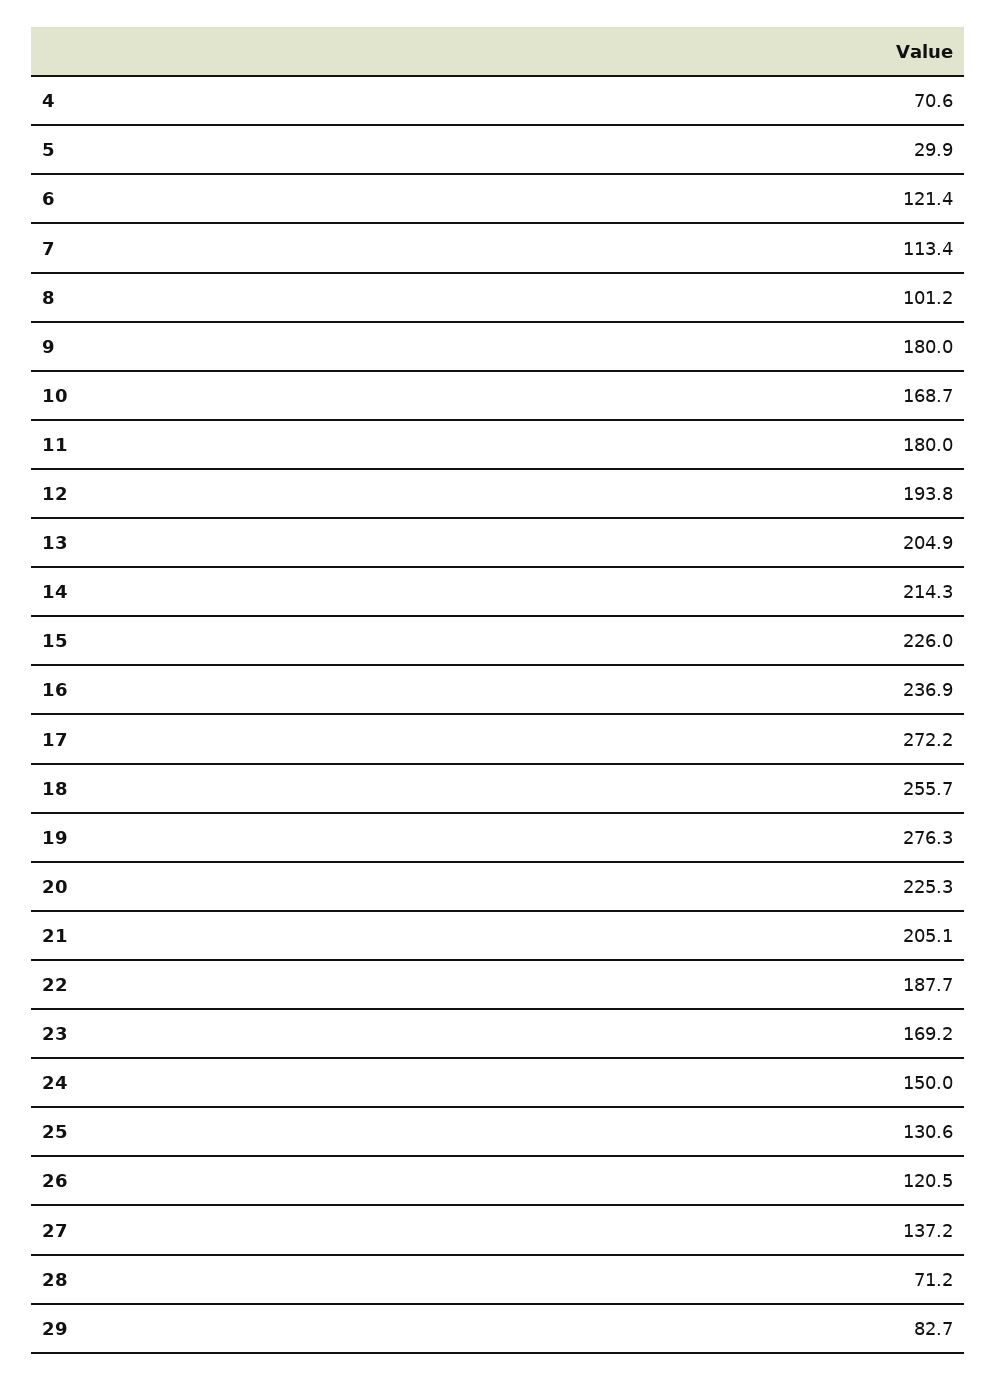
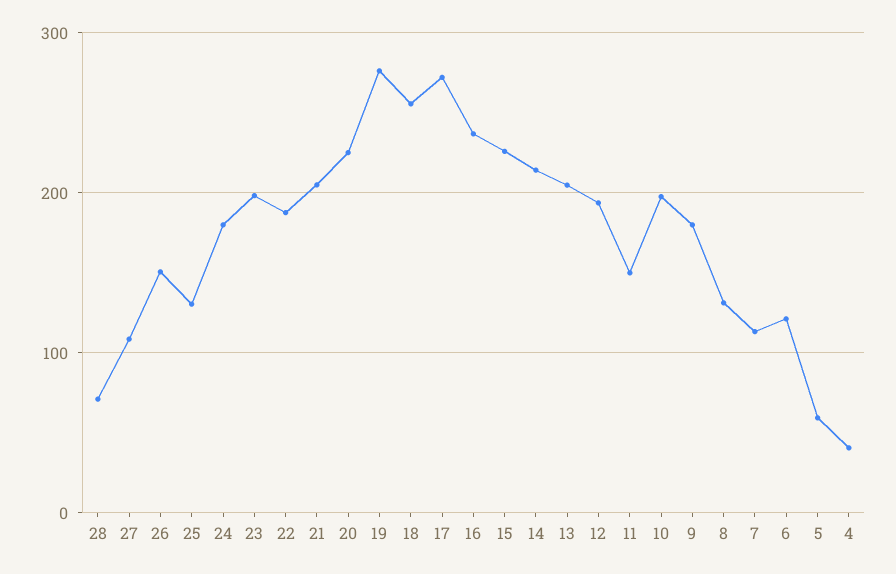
4: 70.6 -> 40
5: 29.9 -> 60
8: 101.2 -> 130
10: 168.7 -> 200
11: 180 -> 150
23: 169.2 -> 200
24: 150 -> 180
26: 120.5 -> 150
27: 137.2 -> 110
29: 82.7 -> none

